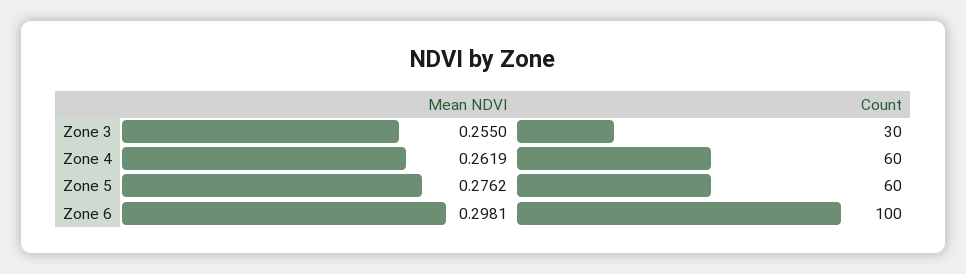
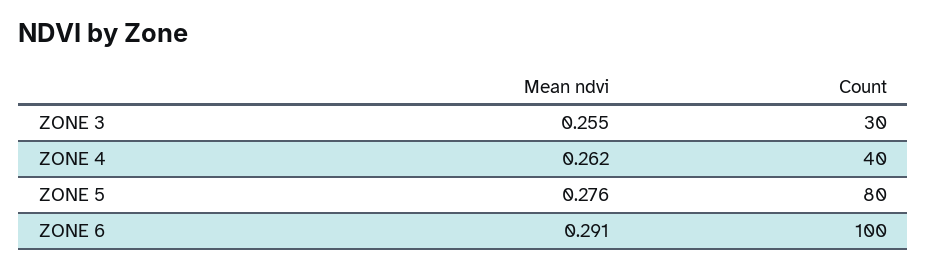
Count, Zone 4: 60 -> 40
Count, Zone 5: 60 -> 80
Mean NDVI, Zone 6: 0.2981 -> 0.291

